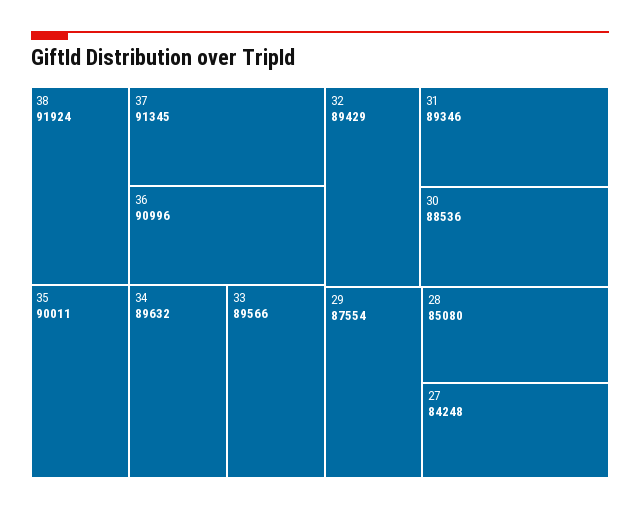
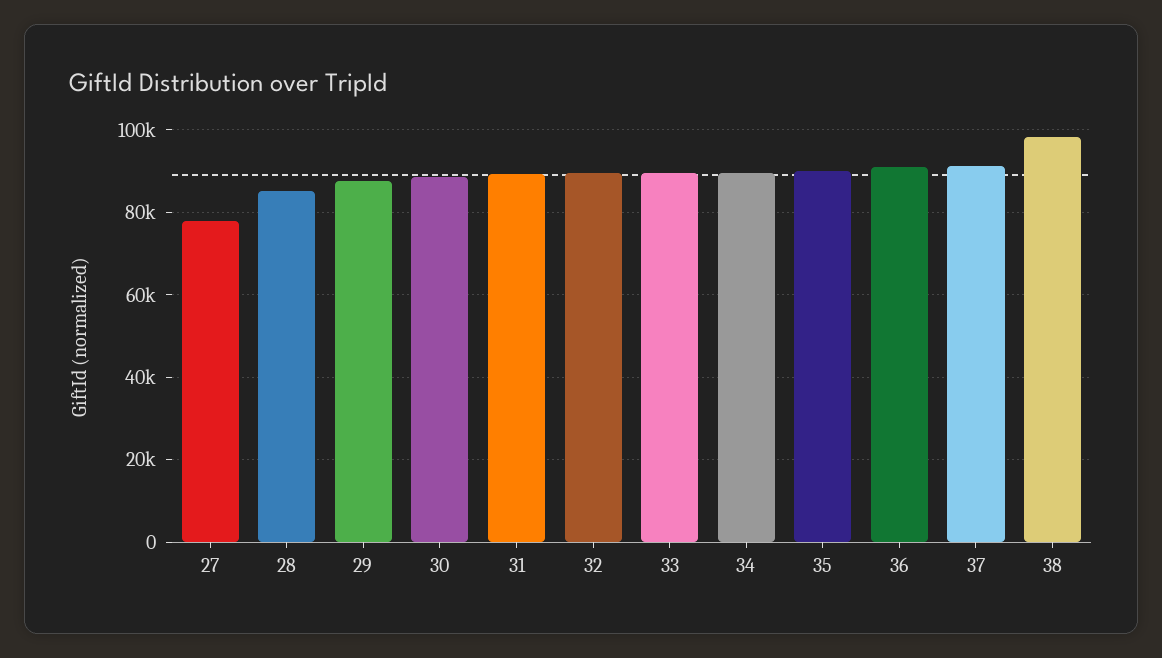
38: 91924 -> 98000
27: 84248 -> 78000

